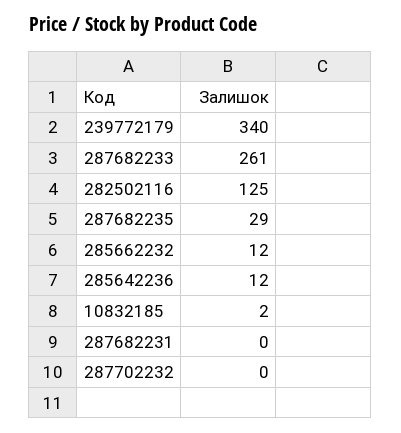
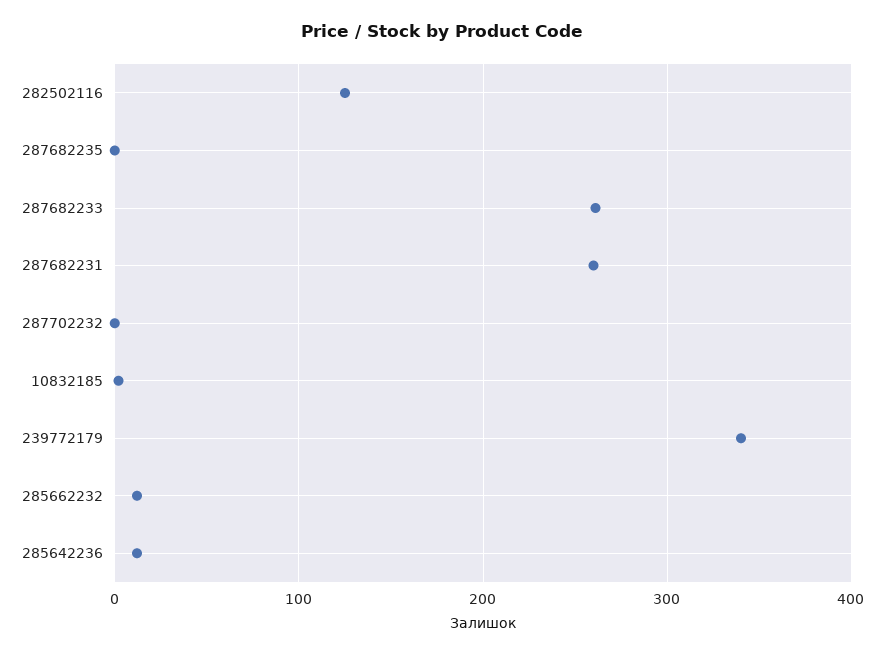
287682235: 29 -> 0
287682231: 0 -> 260

